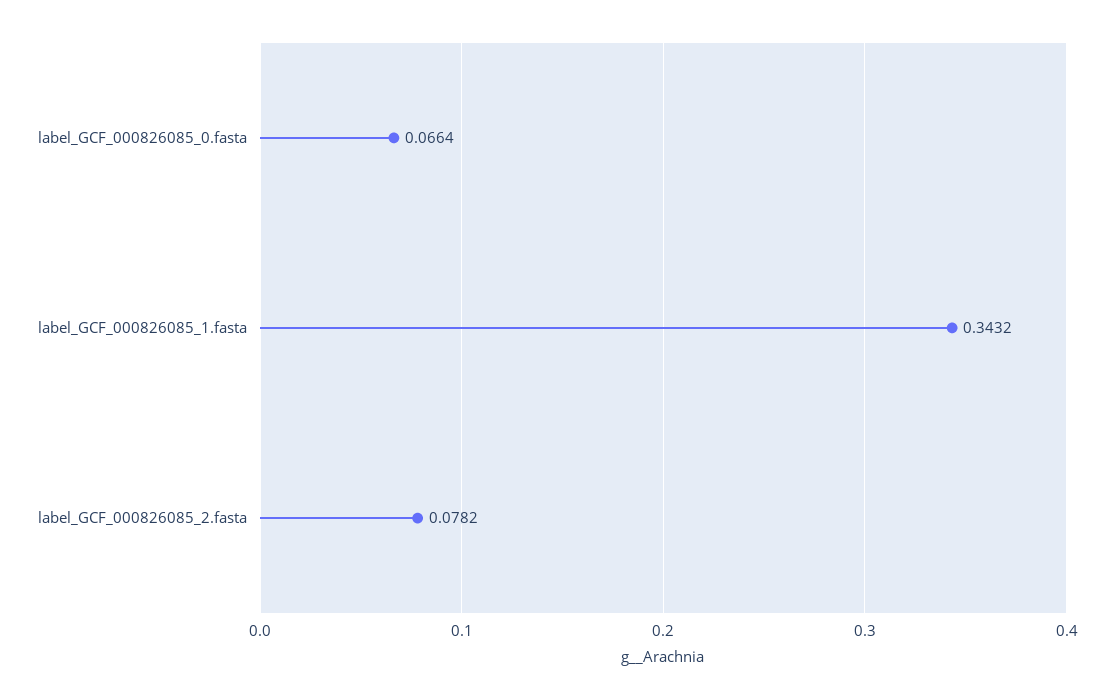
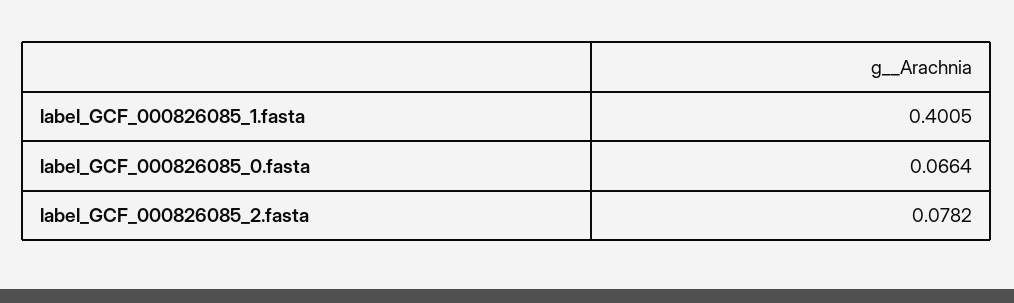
label_GCF_000826085_1.fasta: 0.3432 -> 0.4005

